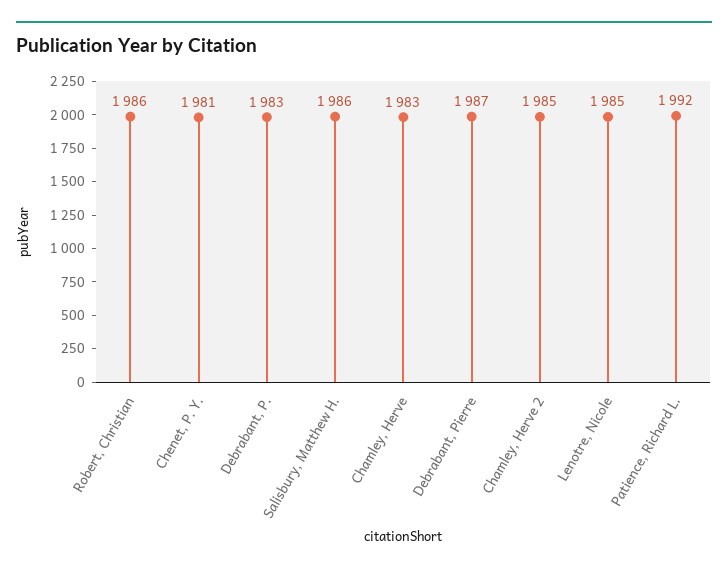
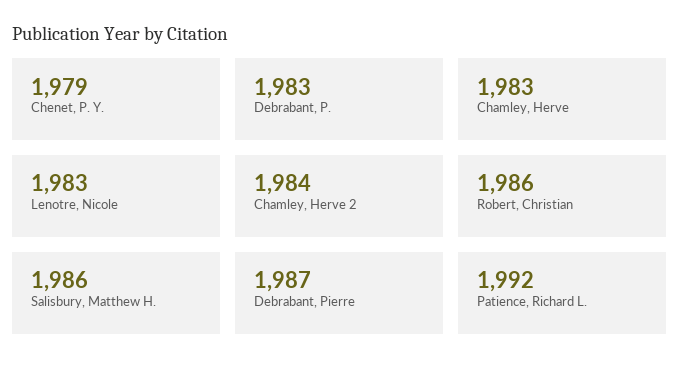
Chenet, P. Y.: 1981 -> 1979
Chamley, Herve 2: 1985 -> 1984
Lenotre, Nicole: 1985 -> 1983

